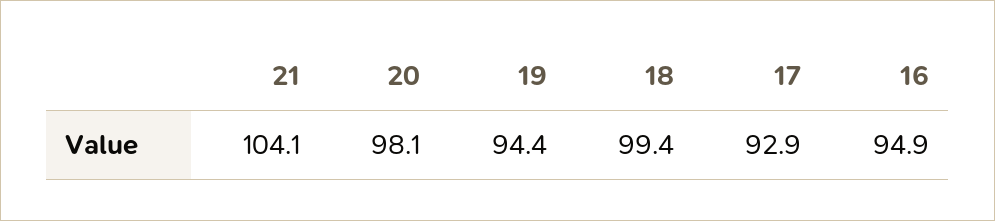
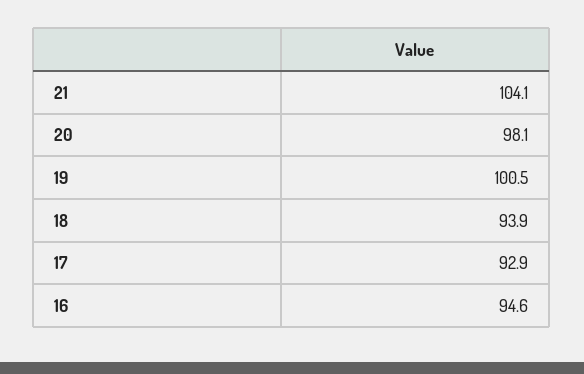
19: 94.4 -> 100.5
18: 99.4 -> 93.9
16: 94.9 -> 94.6

